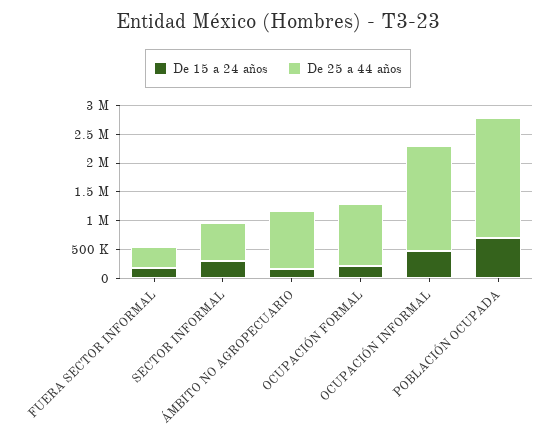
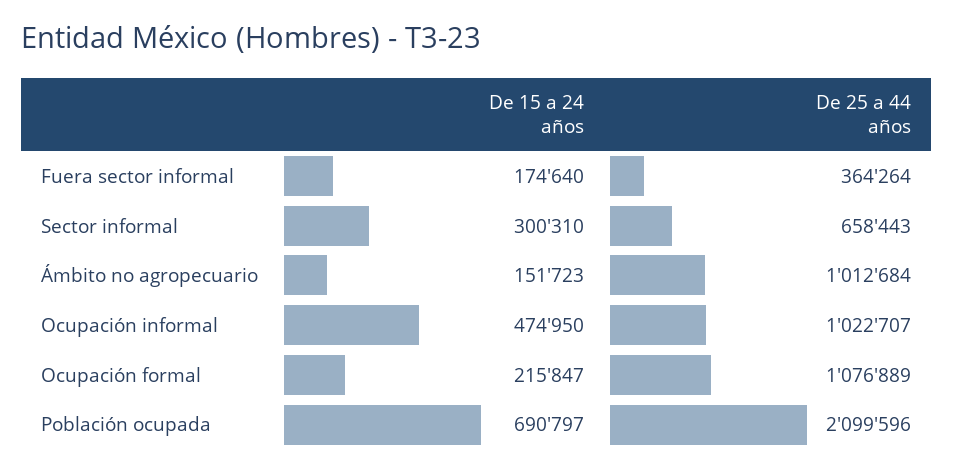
De 25 a 44 años, OCUPACIÓN INFORMAL: 1750000 -> 1022707

